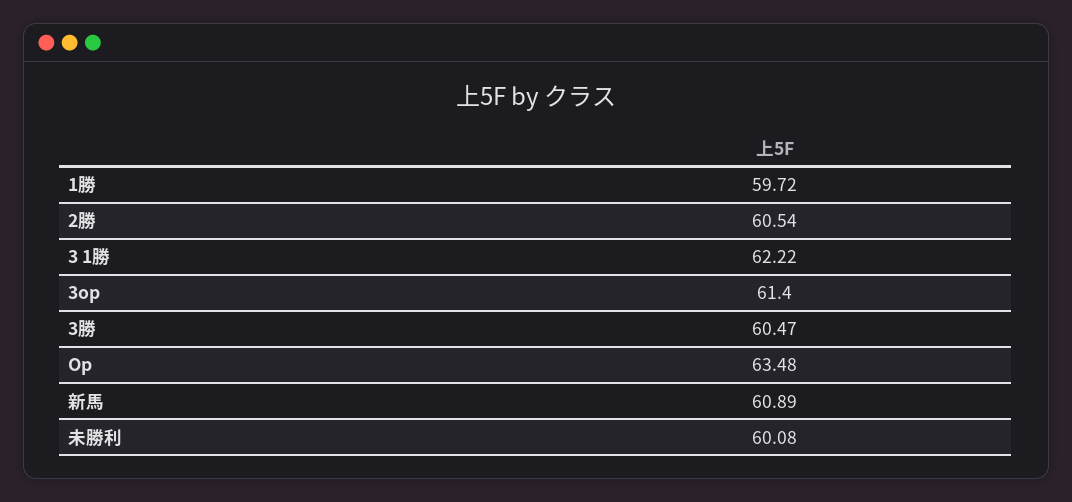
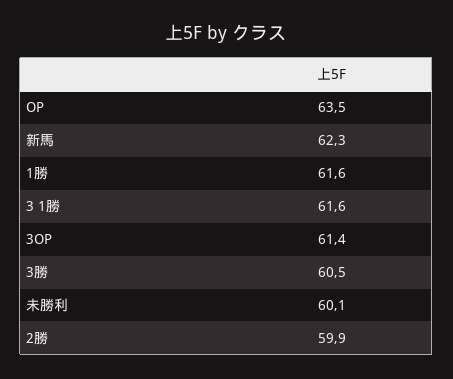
1勝: 59.72 -> 61.6
2勝: 60.54 -> 59.9
3 1勝: 62.22 -> 61.6
新馬: 60.89 -> 62.3

